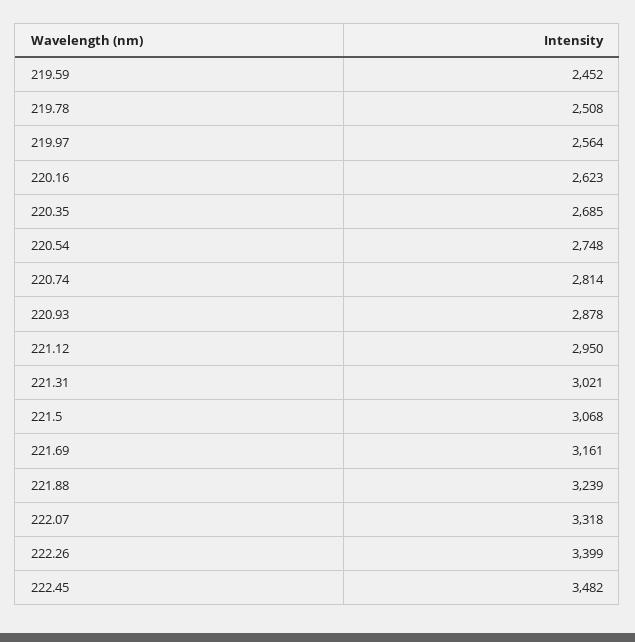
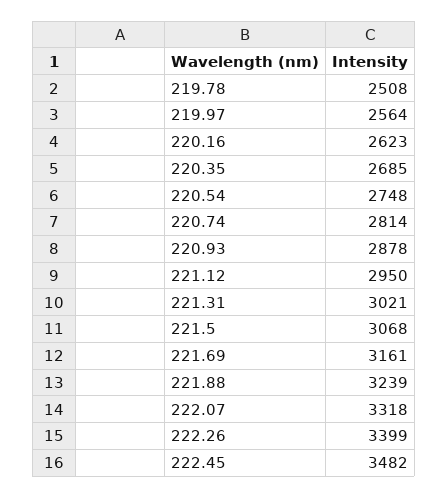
219.59: 2452 -> none

